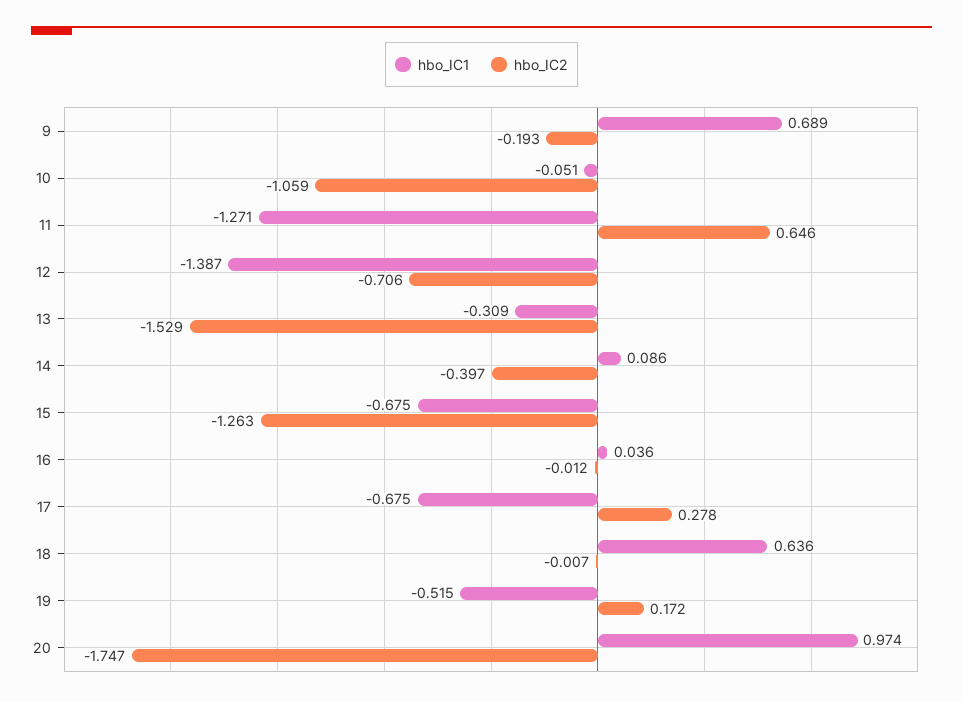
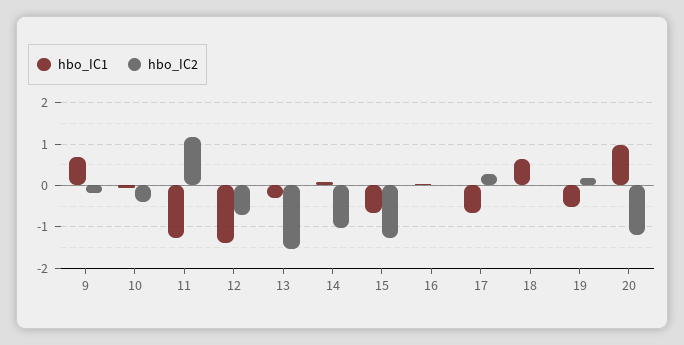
hbo_IC2, 10: -1.059 -> -0.4
hbo_IC2, 11: 0.646 -> 1.2
hbo_IC2, 14: -0.397 -> -1
hbo_IC2, 20: -1.747 -> -1.2

